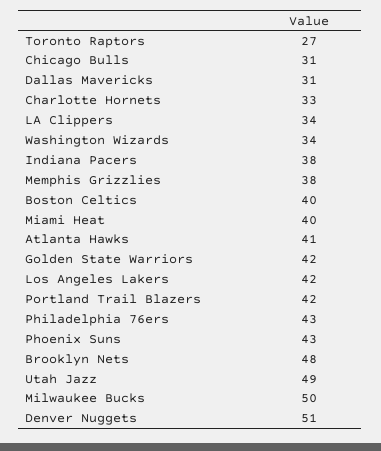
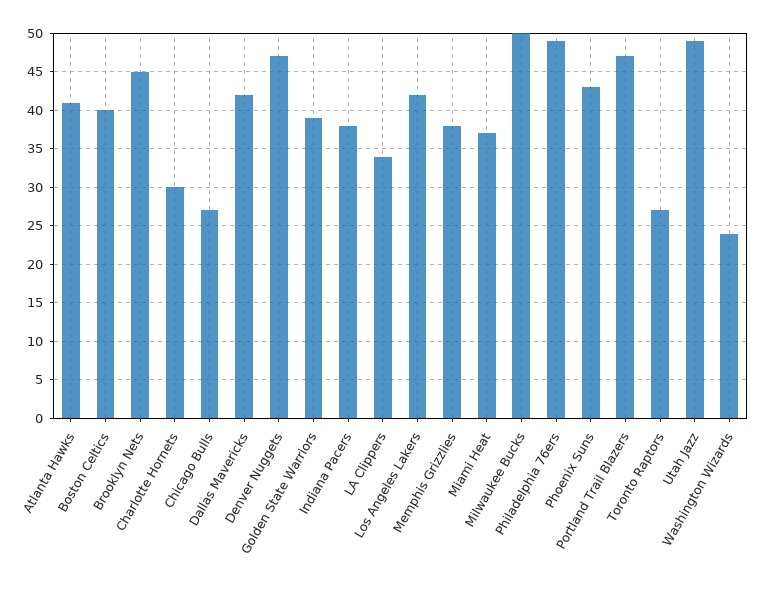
Chicago Bulls: 31 -> 27
Dallas Mavericks: 31 -> 42
Charlotte Hornets: 33 -> 30
Washington Wizards: 34 -> 24
Miami Heat: 40 -> 37
Golden State Warriors: 42 -> 39
Portland Trail Blazers: 42 -> 47
Philadelphia 76ers: 43 -> 49
Brooklyn Nets: 48 -> 45
Denver Nuggets: 51 -> 47

